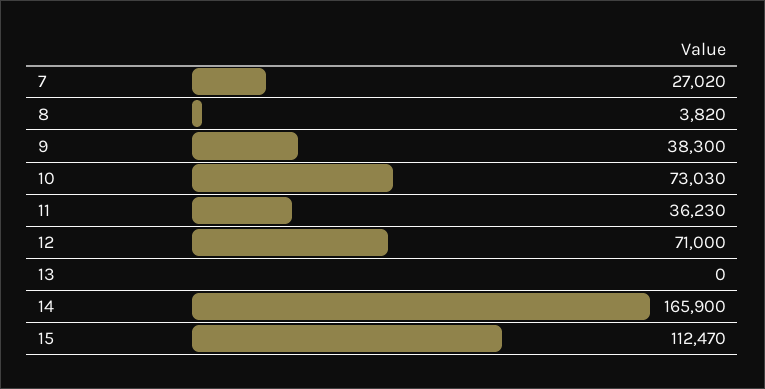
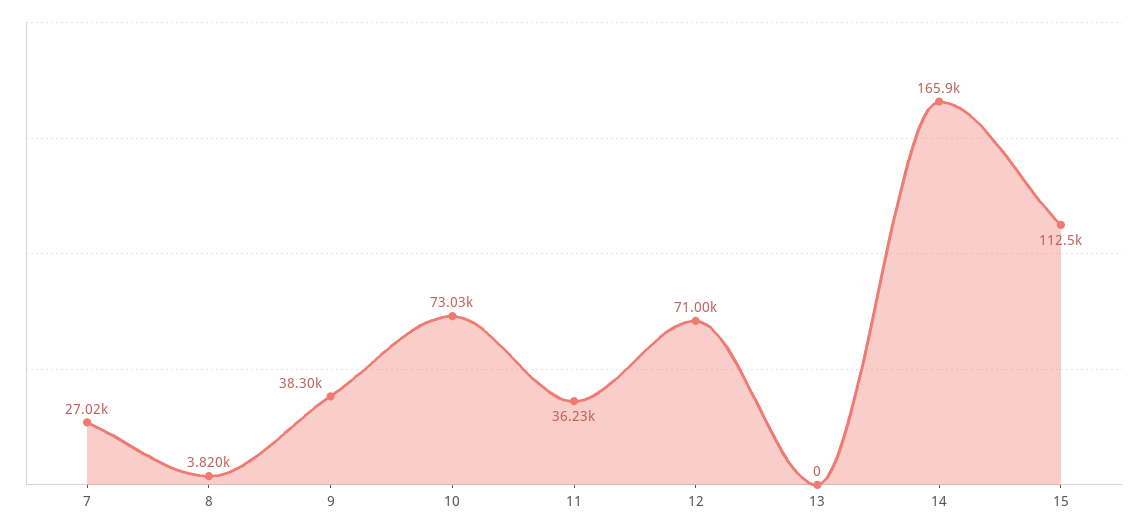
15: 112470 -> 112500

